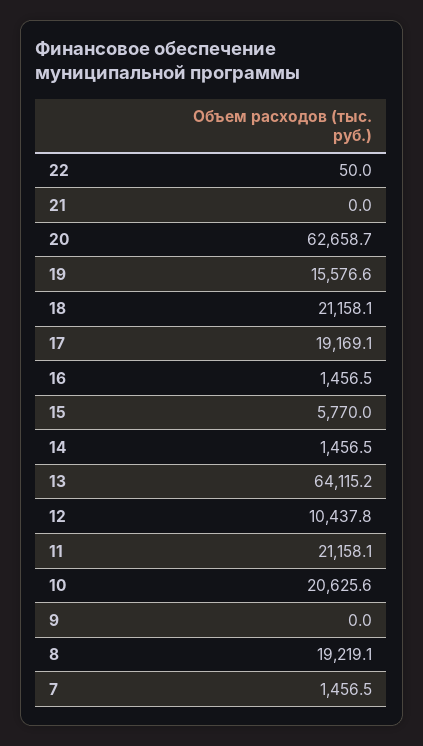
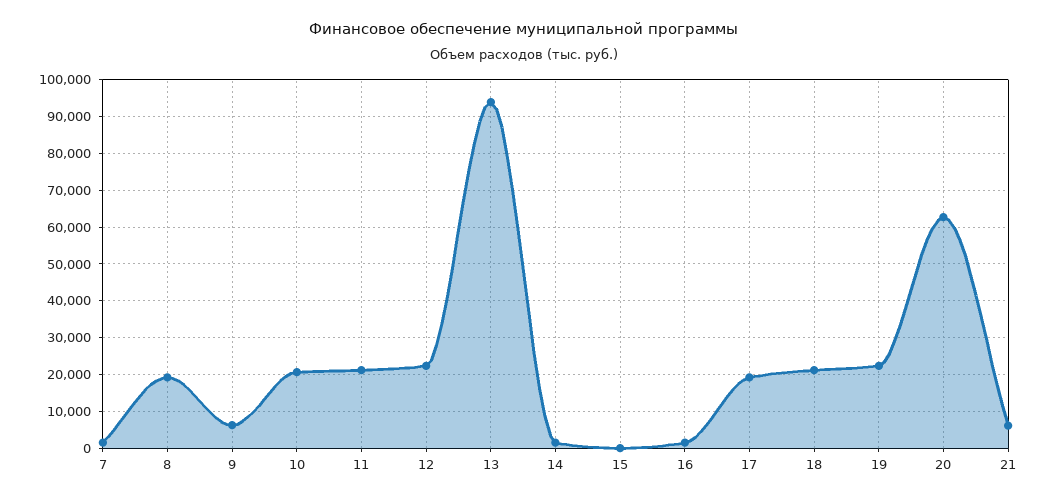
22: 50 -> none
21: 0 -> 6000
19: 15576.6 -> 22000
15: 5770 -> 0
13: 64115.2 -> 94000
12: 10437.8 -> 22000
9: 0 -> 6000

